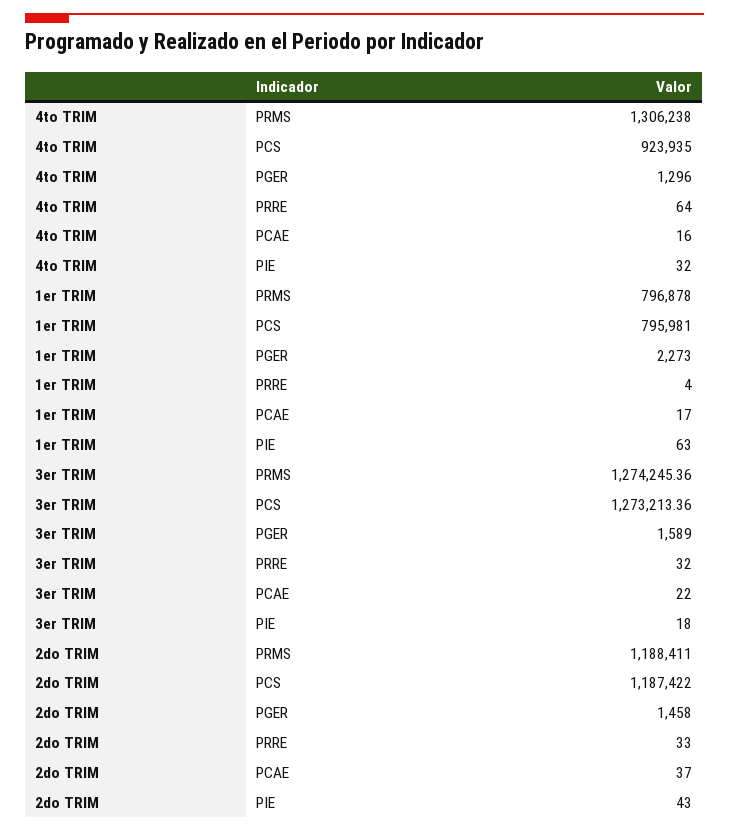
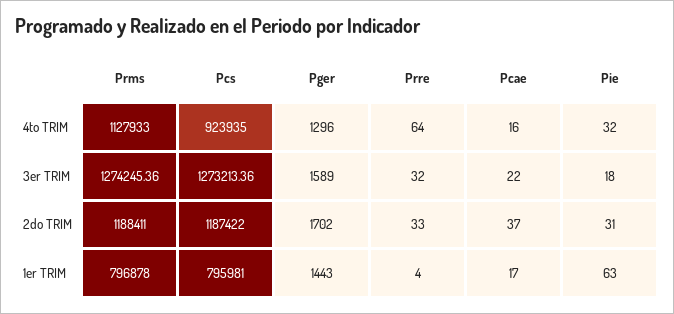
4to TRIM, PRMS: 1306238 -> 1127933
1er TRIM, PGER: 2273 -> 1443
2do TRIM, PGER: 1458 -> 1702
2do TRIM, PIE: 43 -> 31

